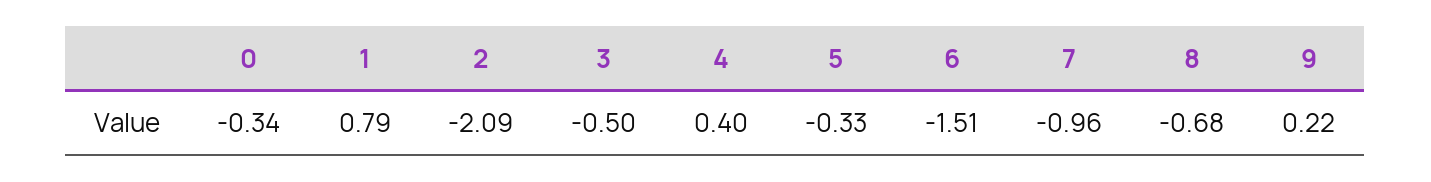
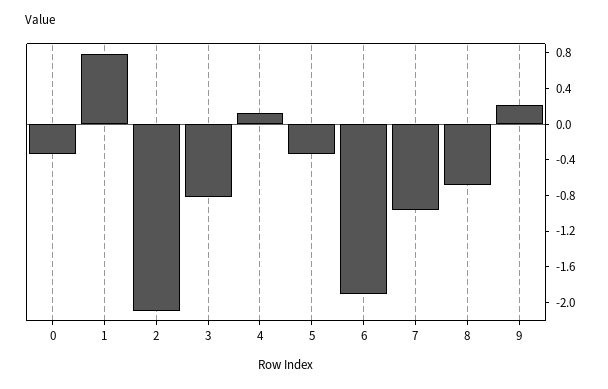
3: -0.5 -> -0.8
4: 0.4 -> 0.1
6: -1.51 -> -1.9

